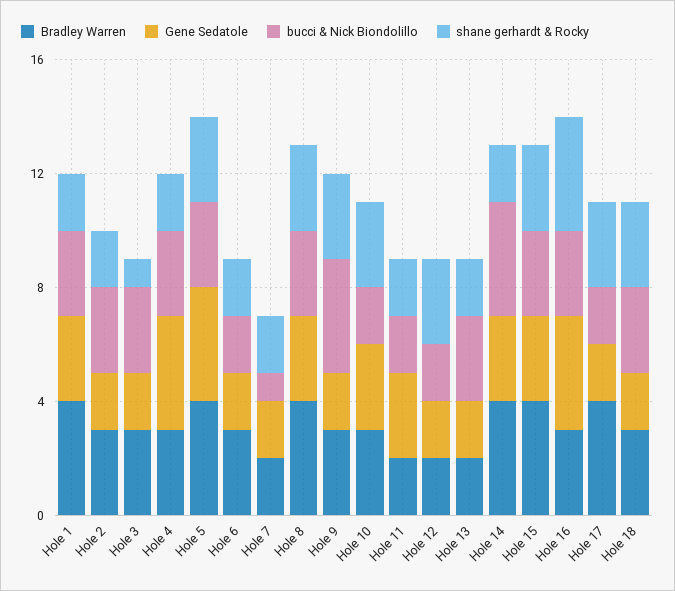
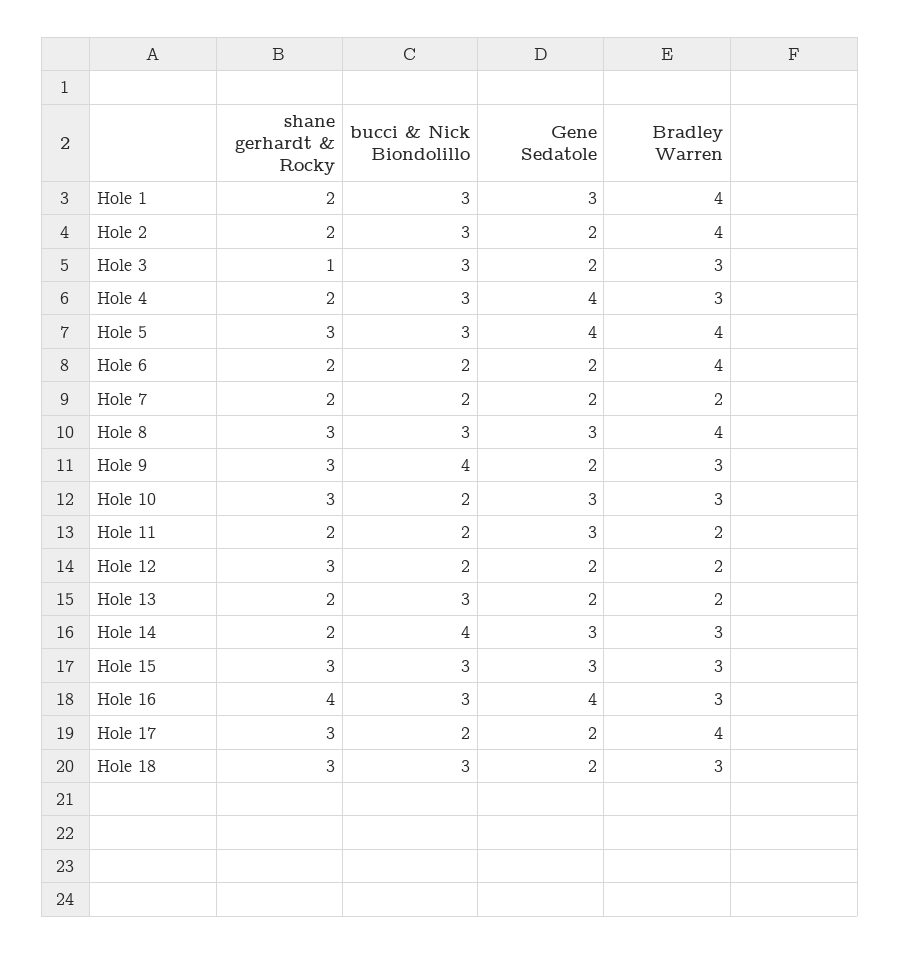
Bradley Warren, Hole 2: 3 -> 4
Bradley Warren, Hole 6: 3 -> 4
bucci & Nick Biondolillo, Hole 7: 1 -> 2
Bradley Warren, Hole 14: 4 -> 3
Bradley Warren, Hole 15: 4 -> 3

